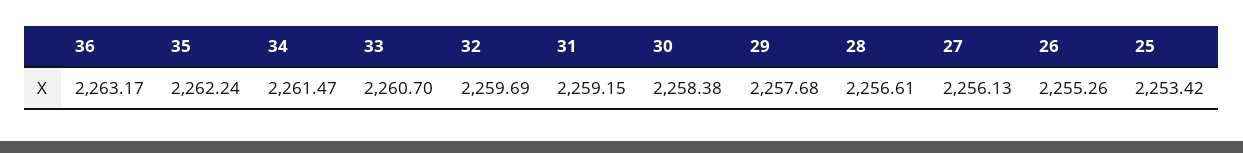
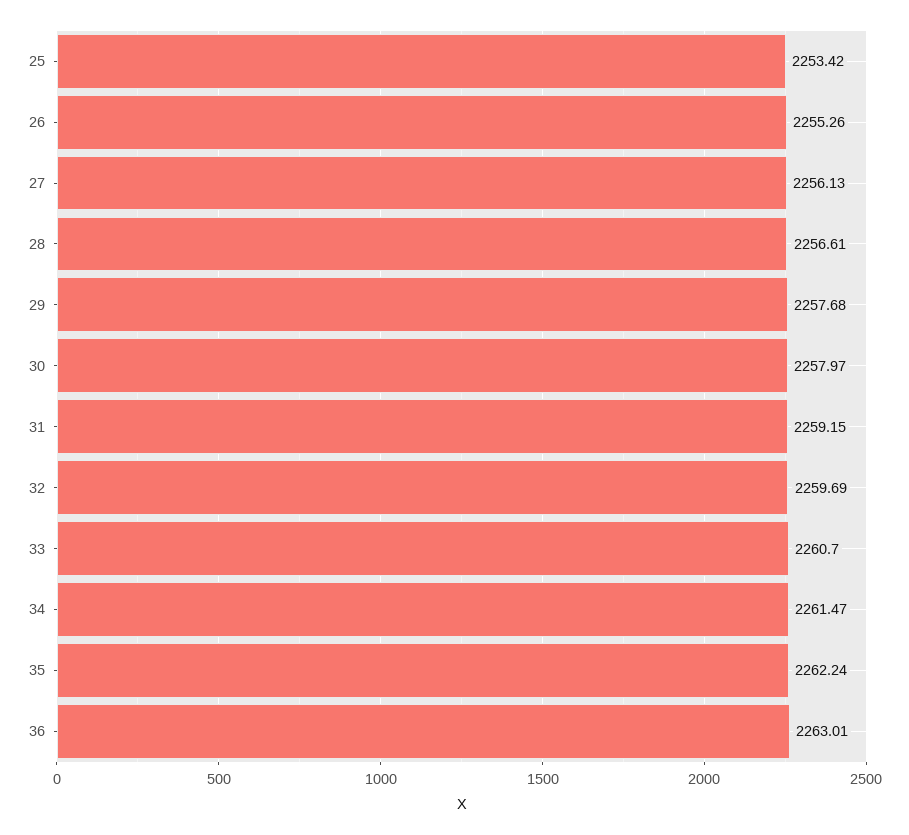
36: 2263.17 -> 2263.01
30: 2258.38 -> 2257.97

